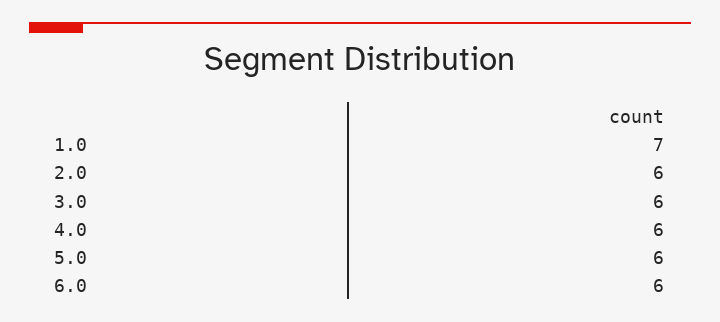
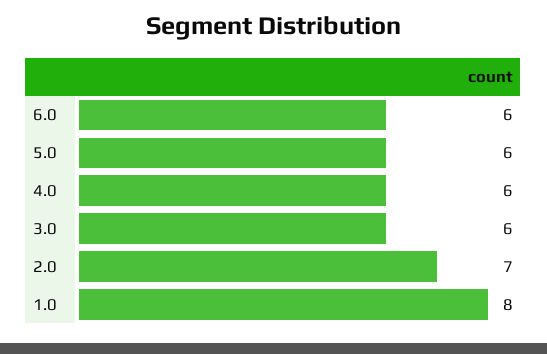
1.0: 7 -> 8
2.0: 6 -> 7

